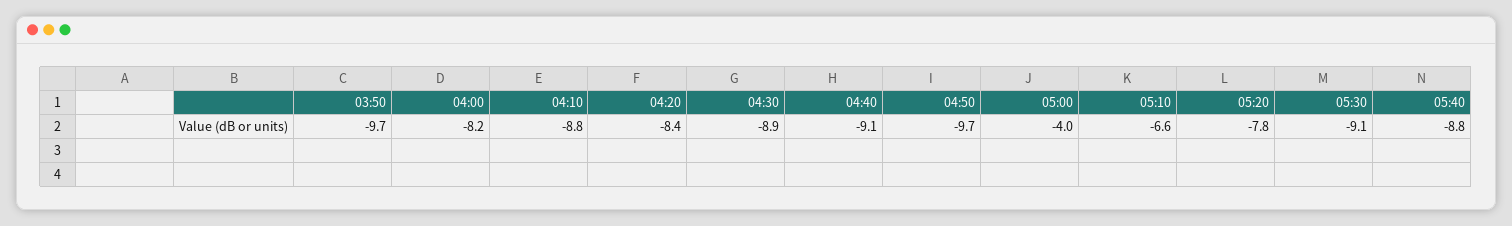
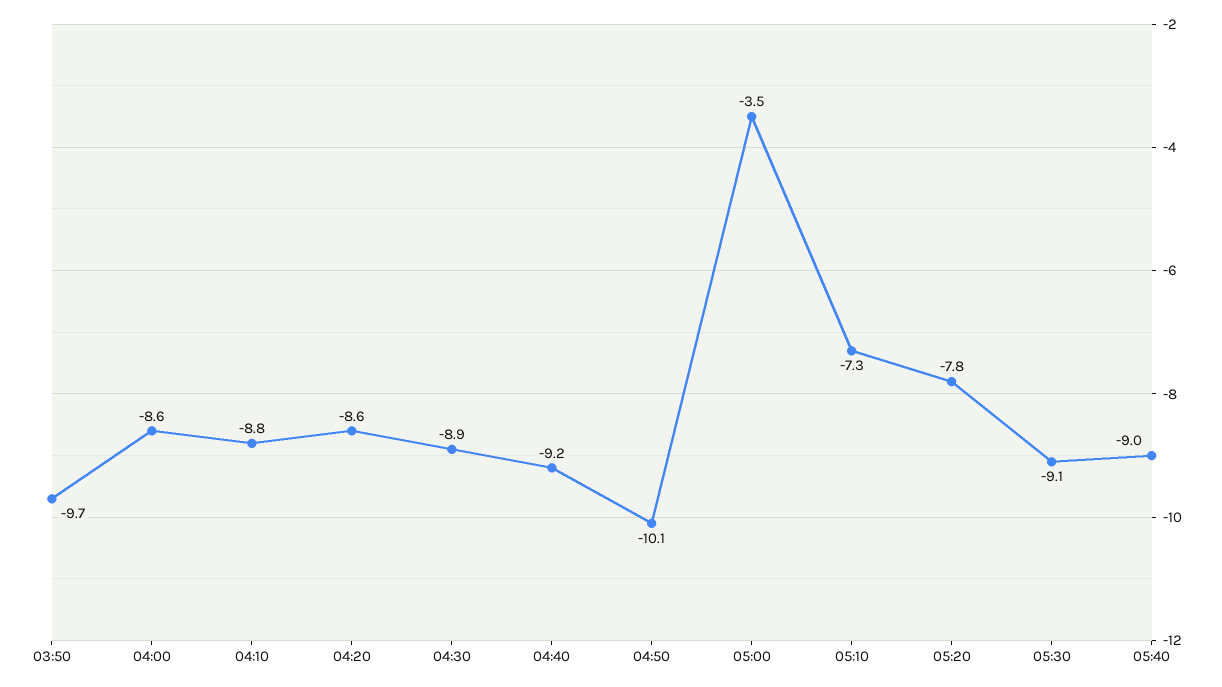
04:00: -8.2 -> -8.6
04:20: -8.4 -> -8.6
04:40: -9.1 -> -9.2
04:50: -9.7 -> -10.1
05:00: -4 -> -3.5
05:10: -6.6 -> -7.3
05:40: -8.8 -> -9

